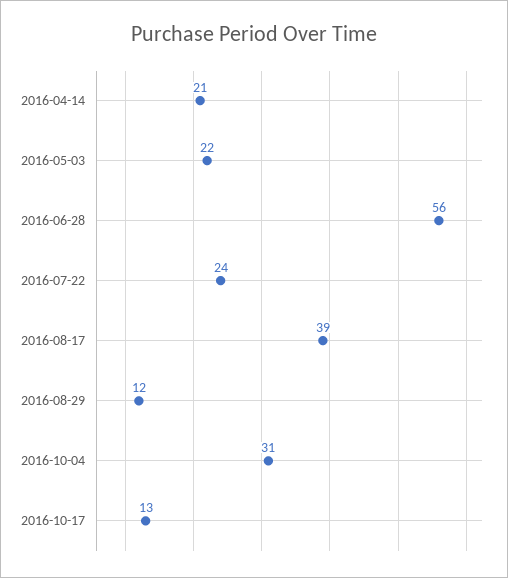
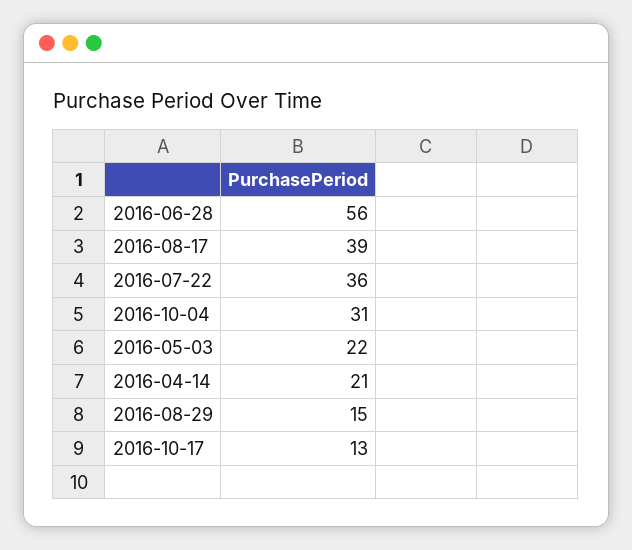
2016-07-22: 24 -> 36
2016-08-29: 12 -> 15

